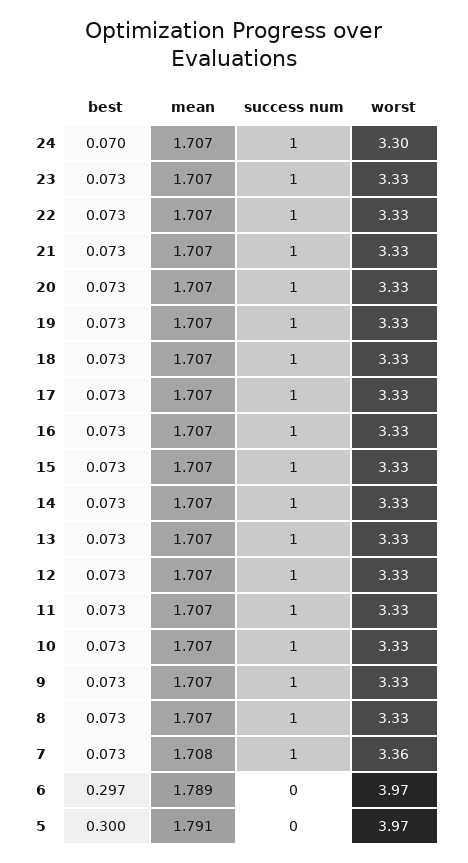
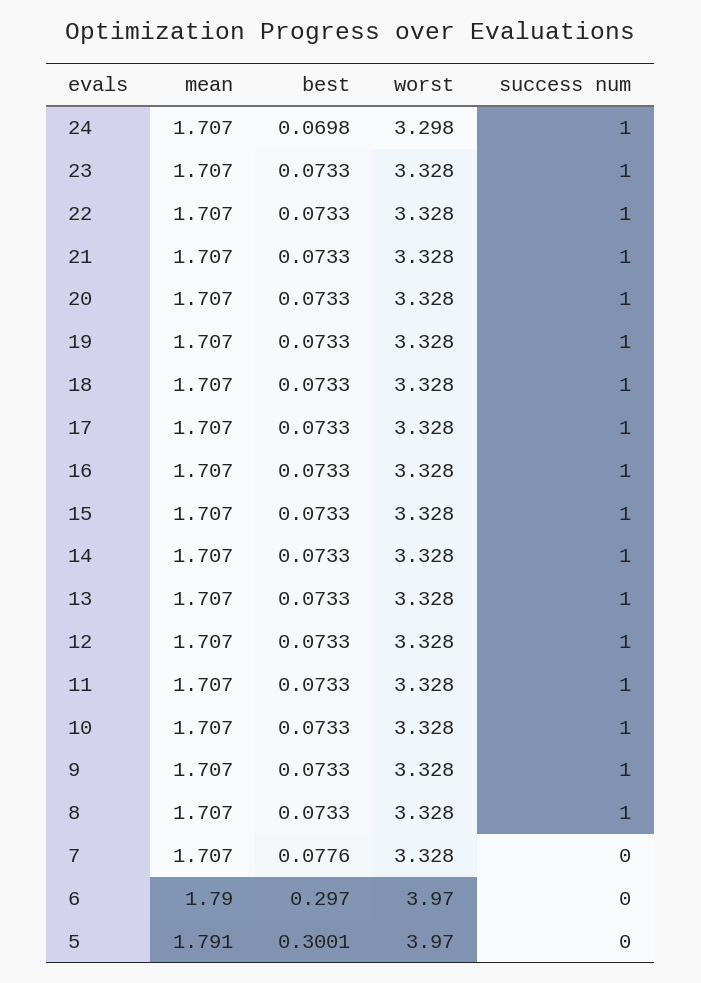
best, 7: 0.073 -> 0.0776
mean, 7: 1.708 -> 1.707
success num, 7: 1 -> 0
worst, 7: 3.36 -> 3.328
mean, 6: 1.789 -> 1.79

